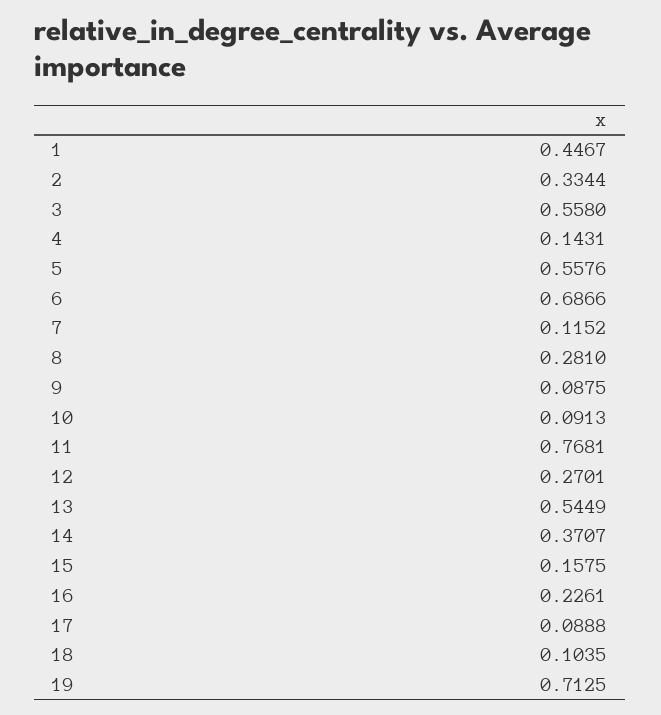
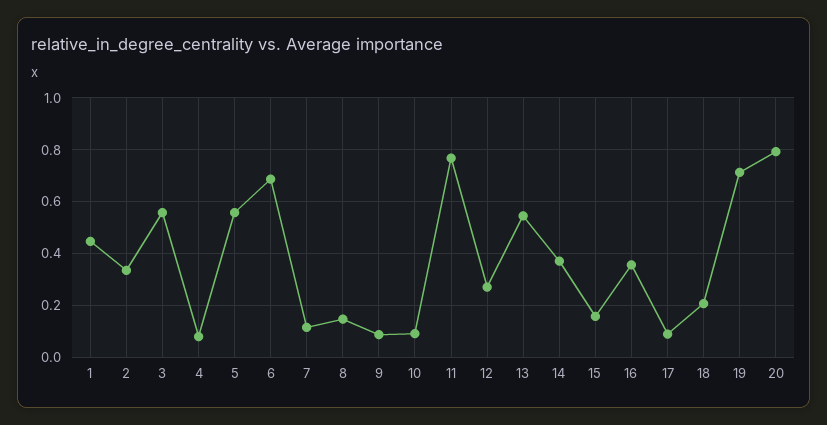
4: 0.1431 -> 0.075
8: 0.281 -> 0.15
16: 0.2261 -> 0.35
18: 0.1035 -> 0.2
20: none -> 0.8

